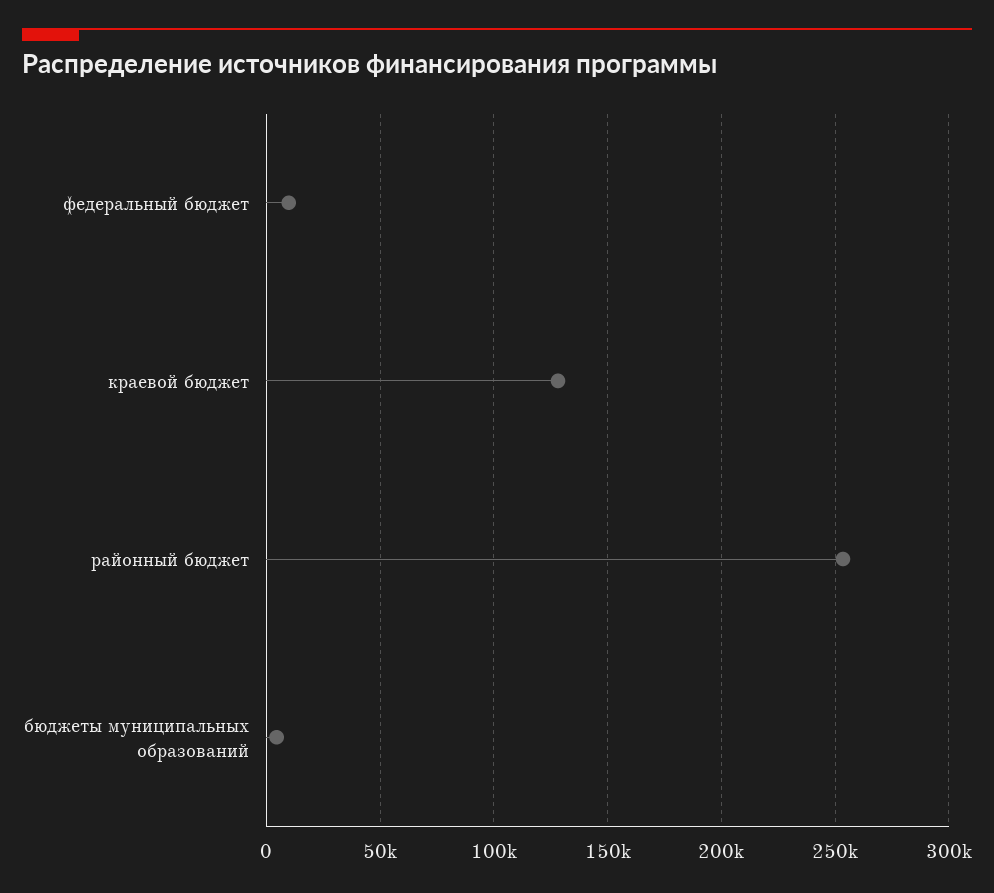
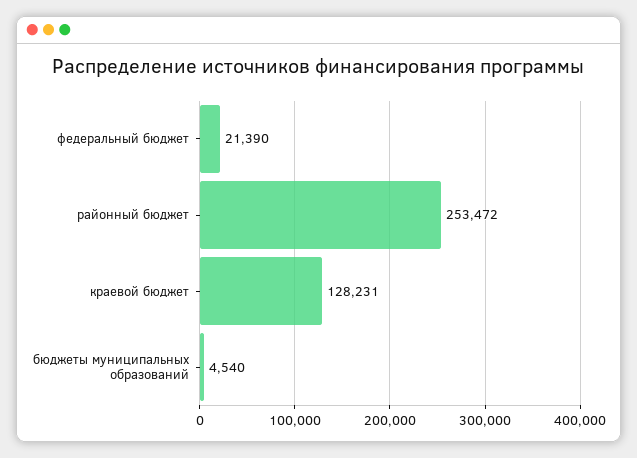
федеральный бюджет: 10000 -> 21390

